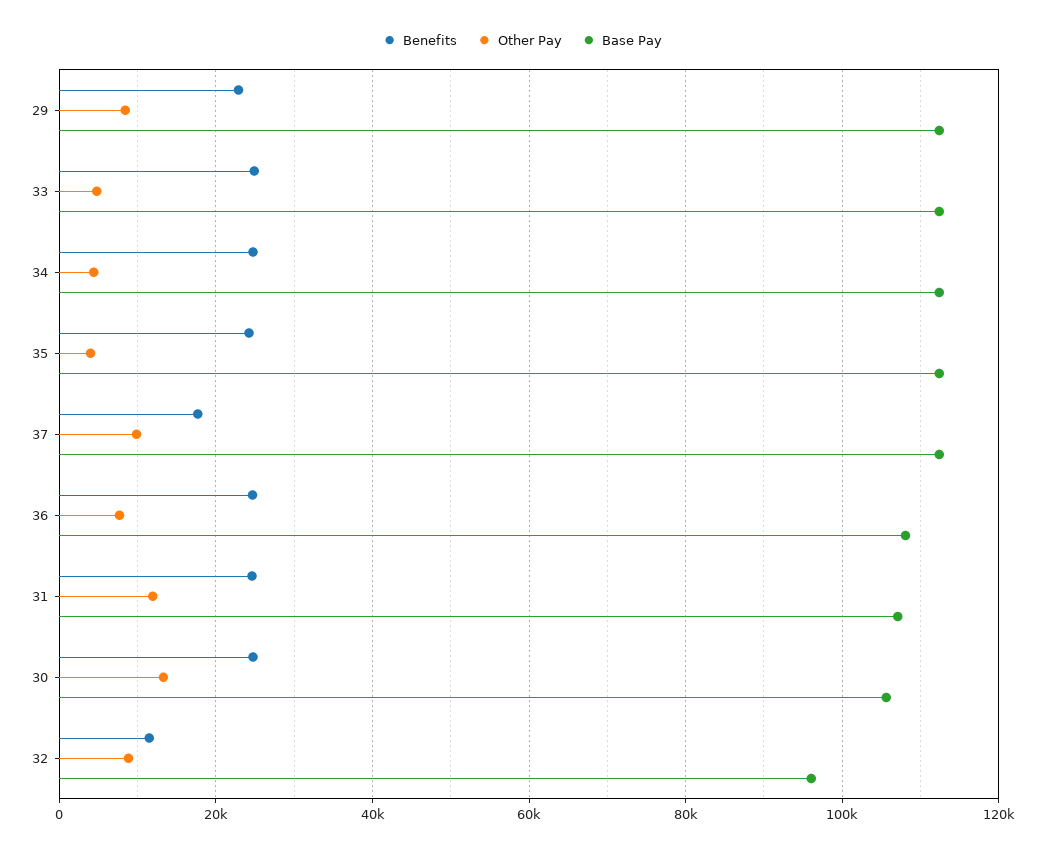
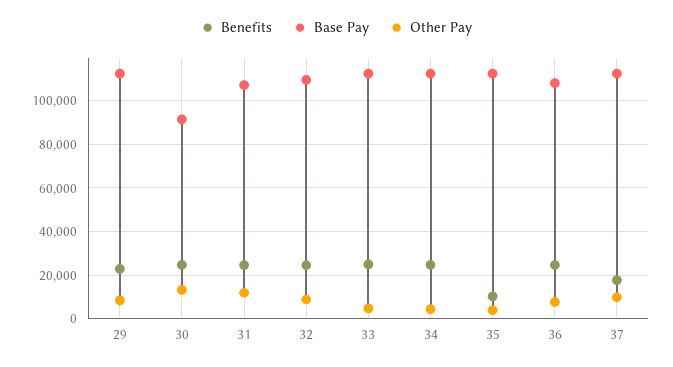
Benefits, 35: 24000 -> 10000
Base Pay, 30: 106000 -> 90000
Benefits, 32: 12000 -> 25000
Base Pay, 32: 96000 -> 110000

